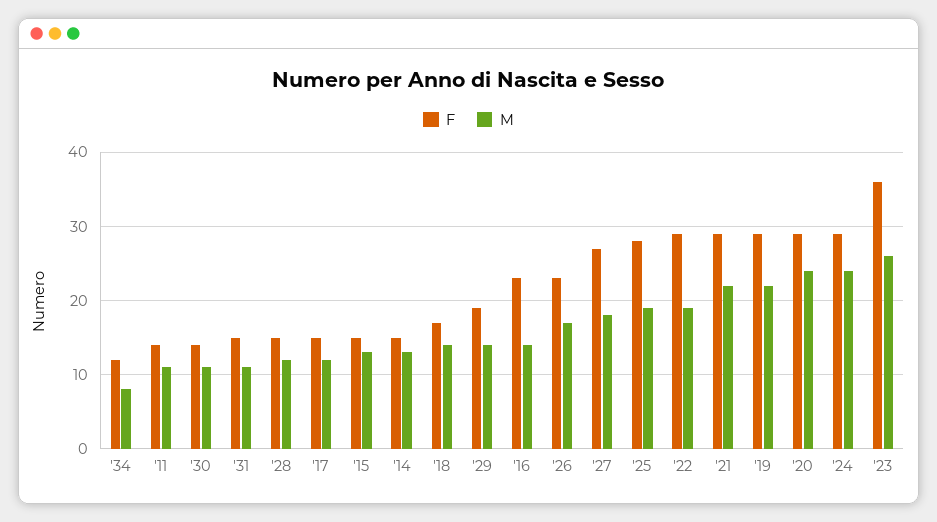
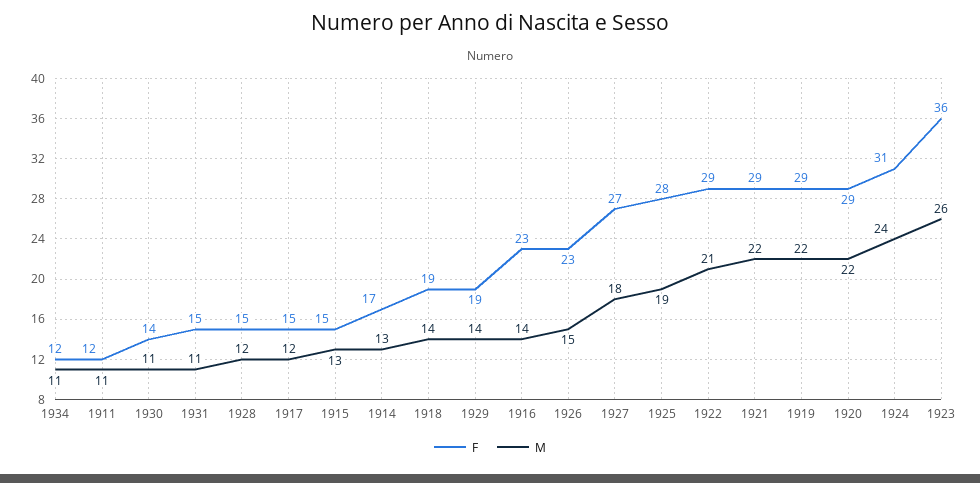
M, '34: 8 -> 11
F, '11: 14 -> 12
F, '14: 15 -> 17
F, '18: 17 -> 19
M, '26: 17 -> 15
M, '22: 19 -> 21
M, '20: 24 -> 22
F, '24: 29 -> 31

